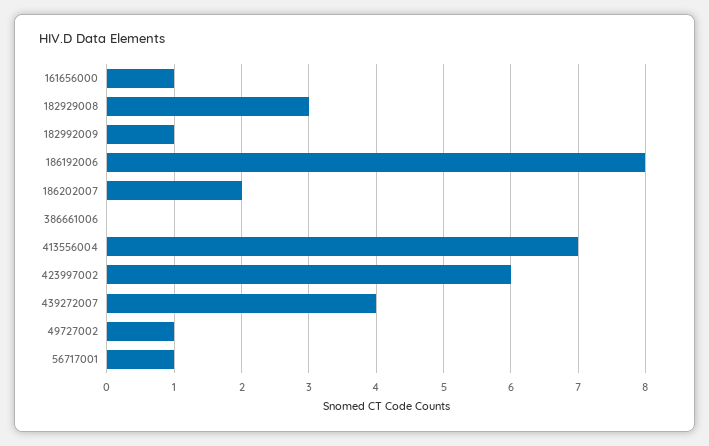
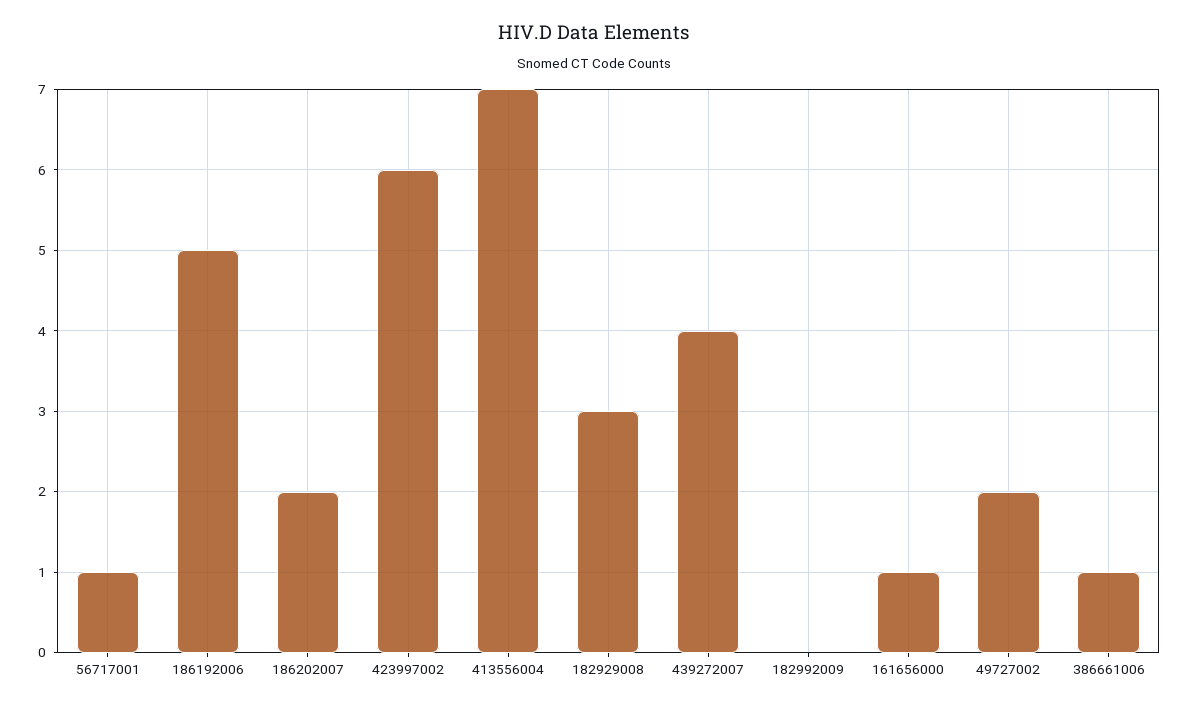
182992009: 1 -> 0
186192006: 8 -> 5
386661006: 0 -> 1
49727002: 1 -> 2

